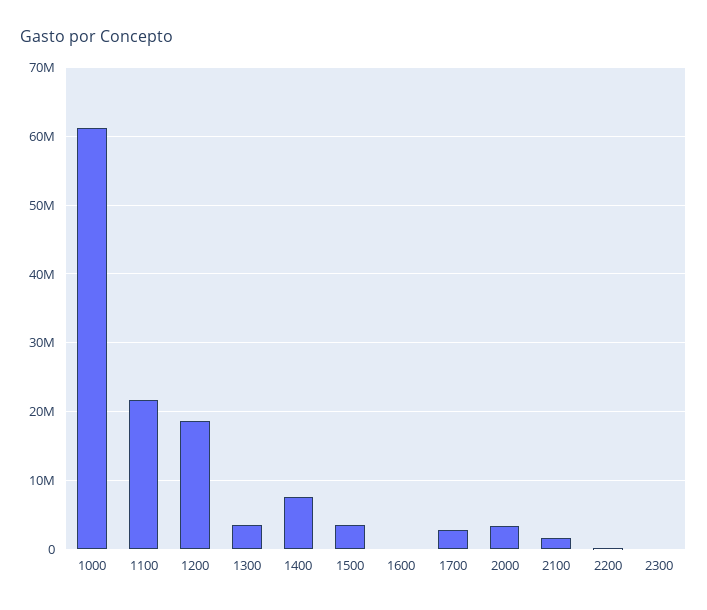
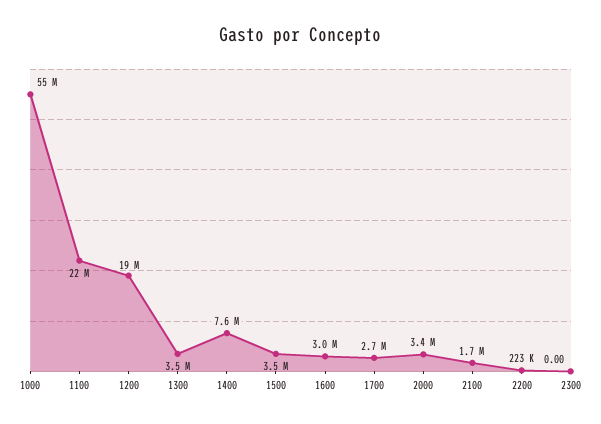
1000: 61000000 -> 55000000
1600: 0 -> 3000000

